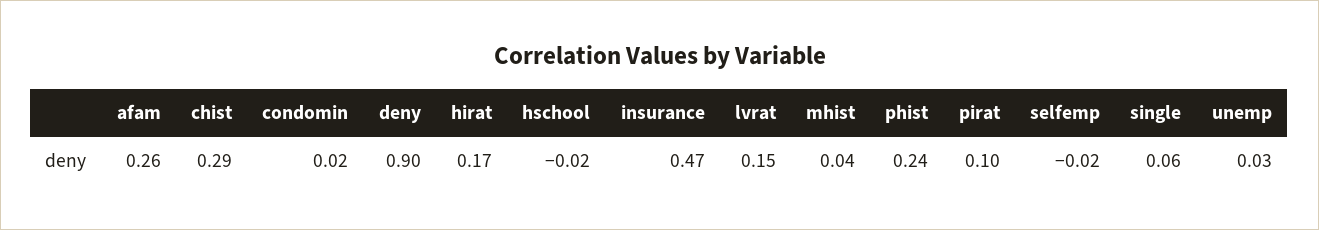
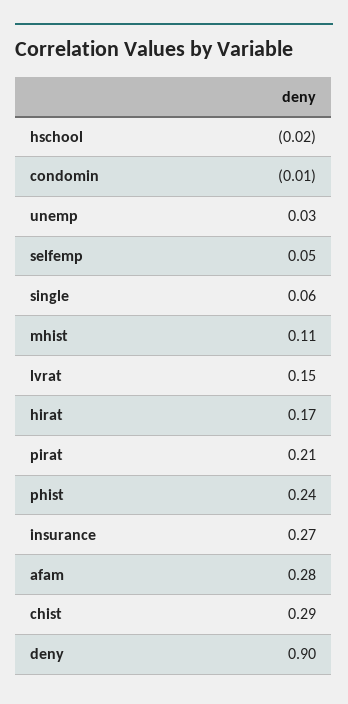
afam: 0.26 -> 0.28
condomin: 0.02 -> -0.01
insurance: 0.47 -> 0.27
mhist: 0.04 -> 0.11
pirat: 0.1 -> 0.21
selfemp: -0.02 -> 0.05

